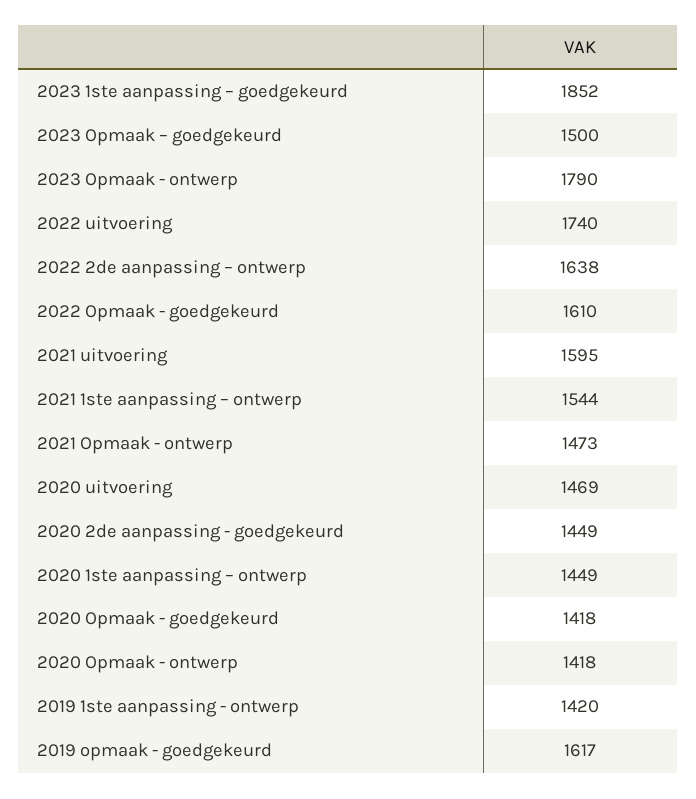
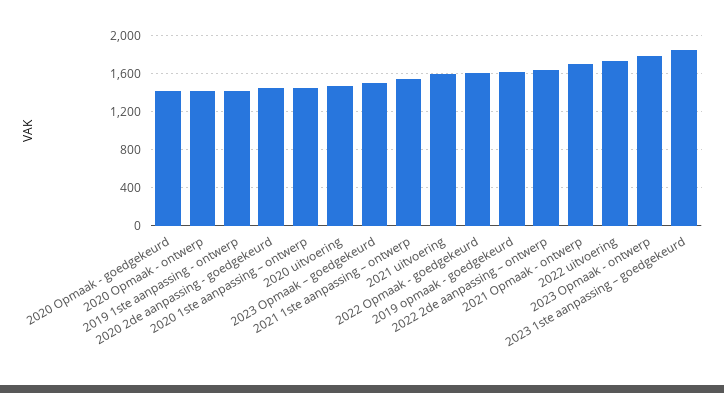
2021 Opmaak - ontwerp: 1473 -> 1700

